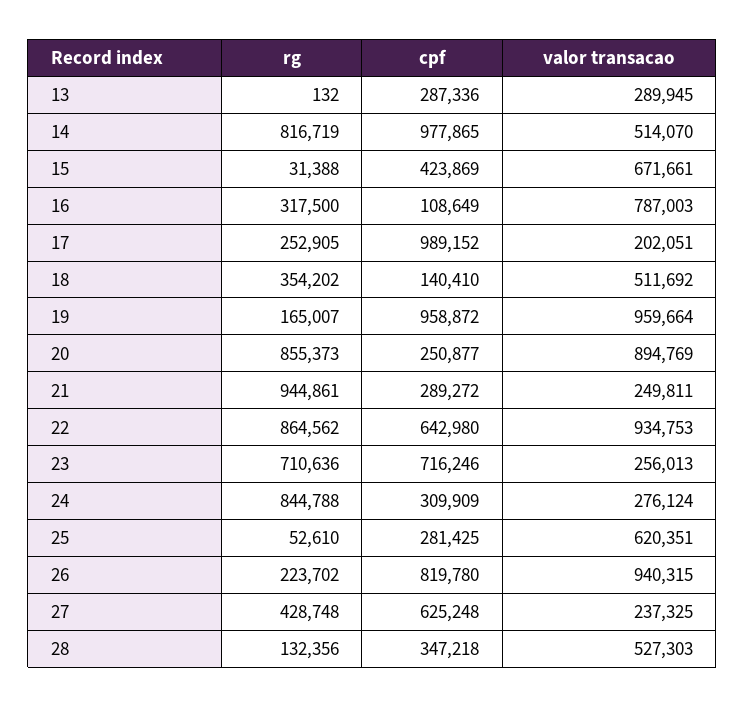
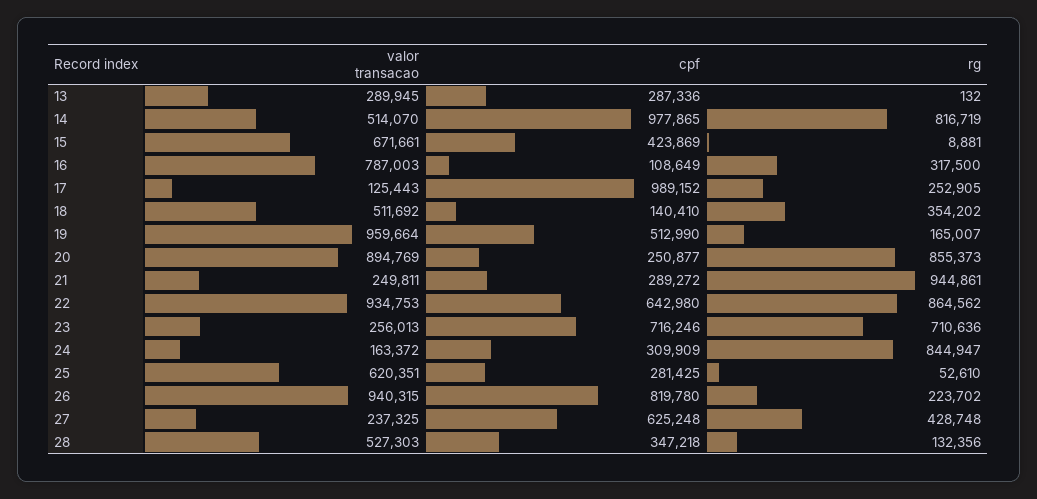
rg, 15: 31388 -> 8881
valor transacao, 17: 202051 -> 125443
cpf, 19: 958872 -> 512990
rg, 24: 844788 -> 844947
valor transacao, 24: 276124 -> 163372

